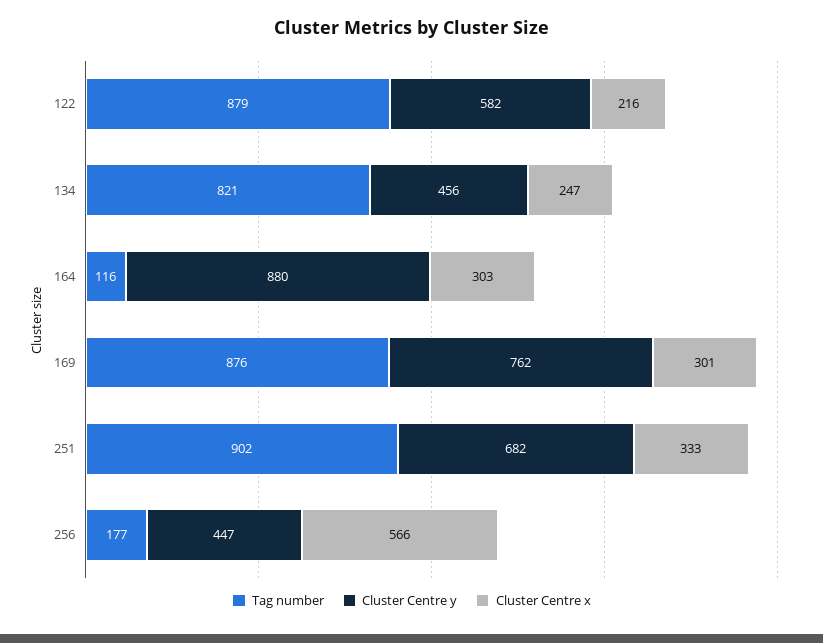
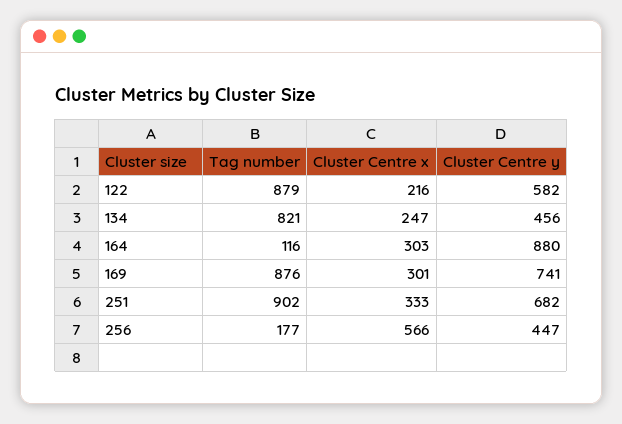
Cluster Centre y, 169: 762 -> 741

